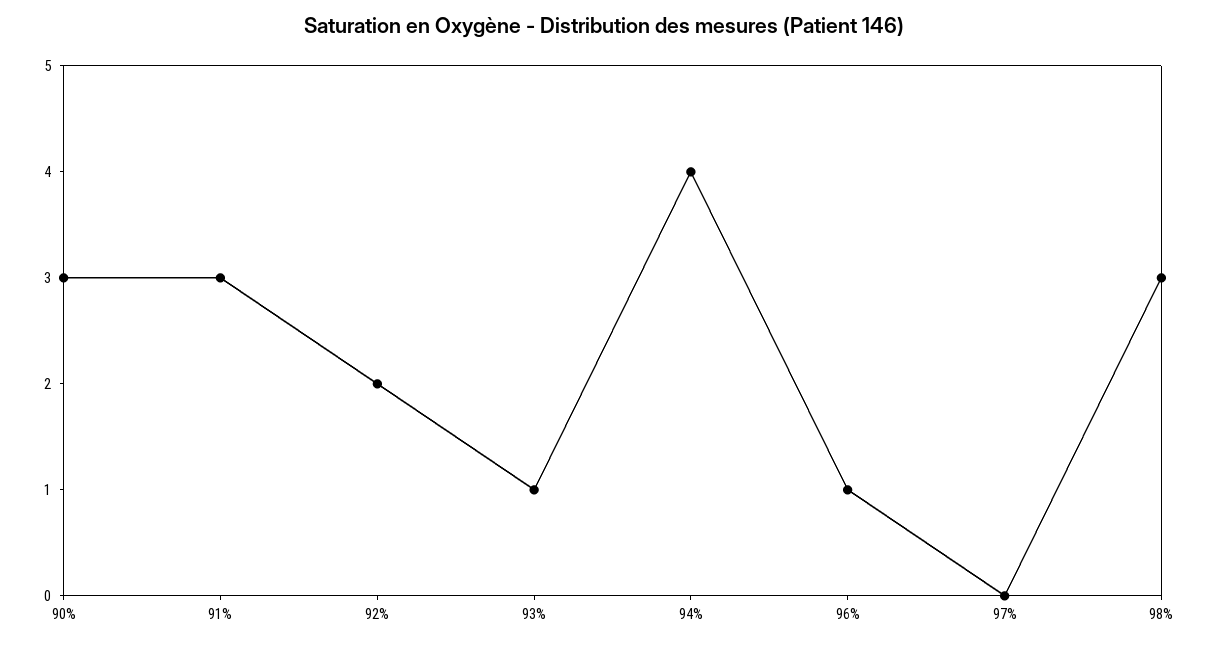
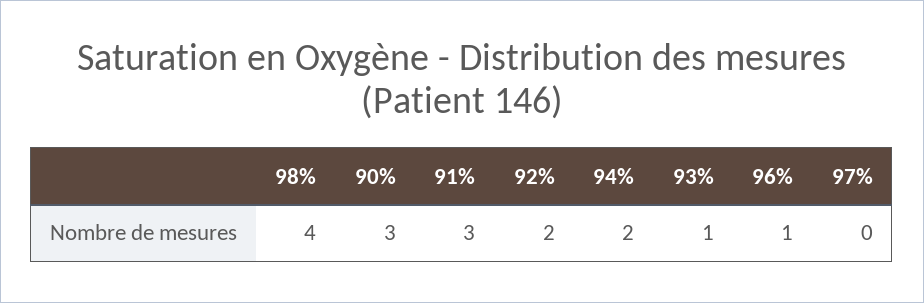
94%: 4 -> 2
98%: 3 -> 4

